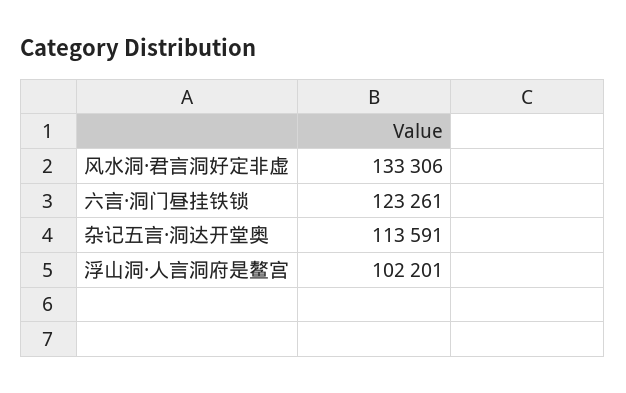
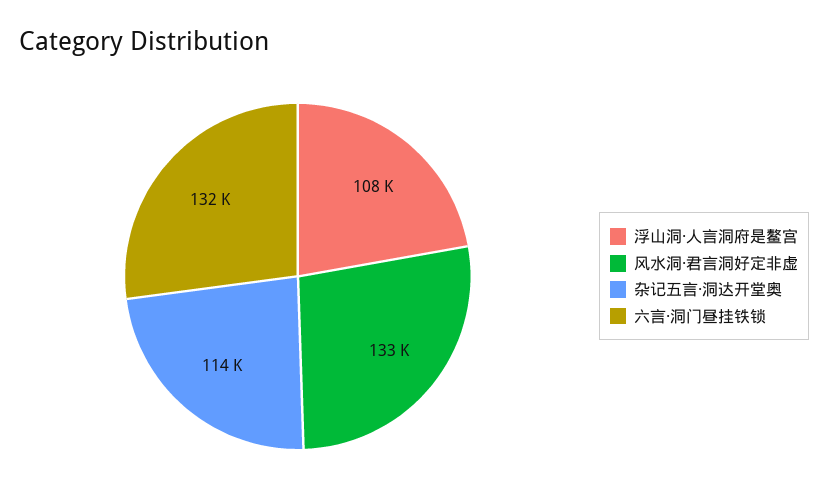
六言·洞门昼挂铁锁: 123261 -> 132000
浮山洞·人言洞府是鳌宫: 102201 -> 108000

